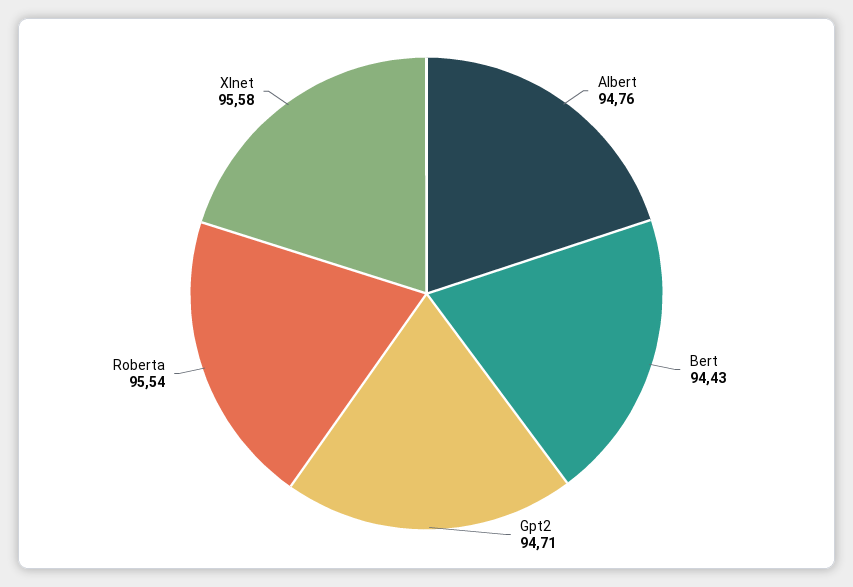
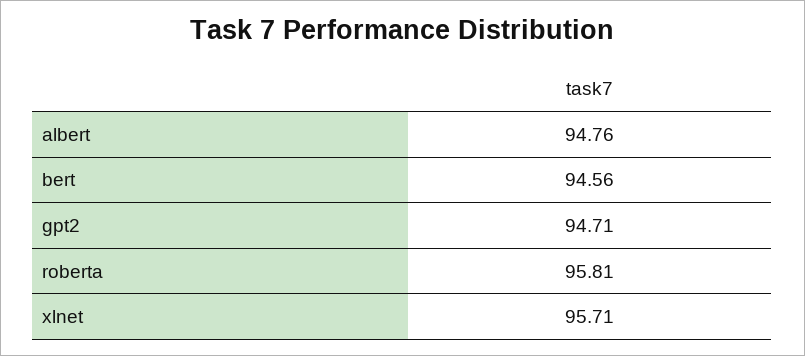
Bert: 94.43 -> 94.56
Roberta: 95.54 -> 95.81
Xlnet: 95.58 -> 95.71

